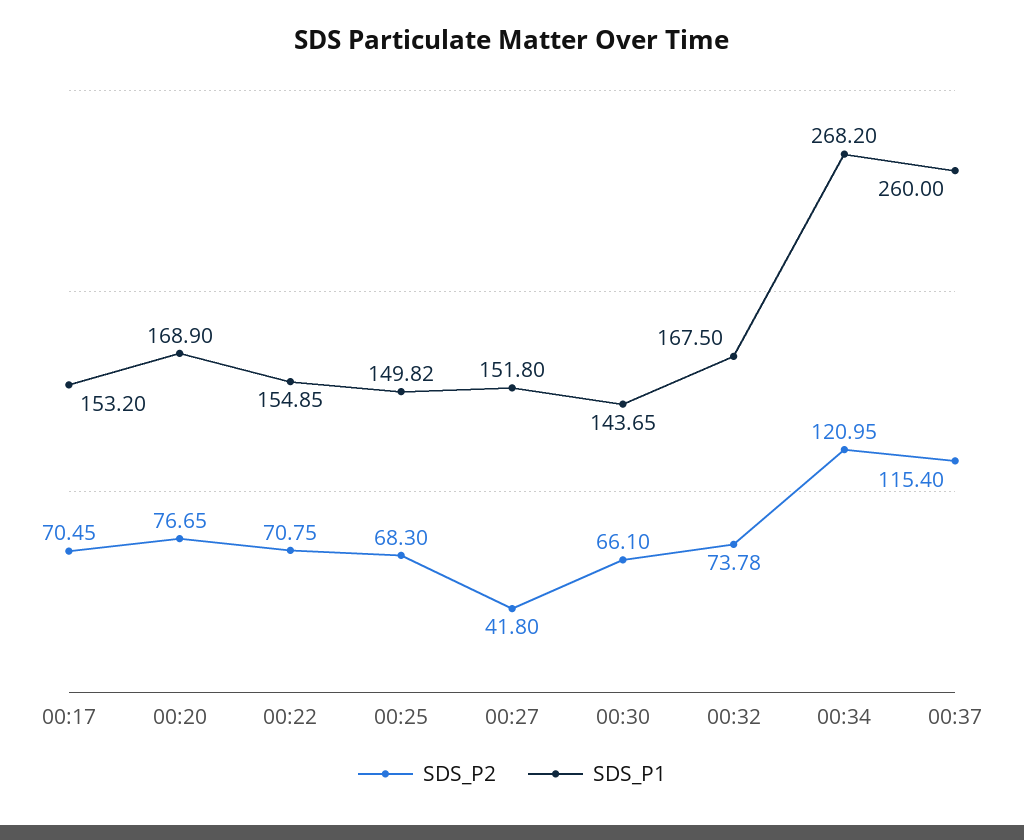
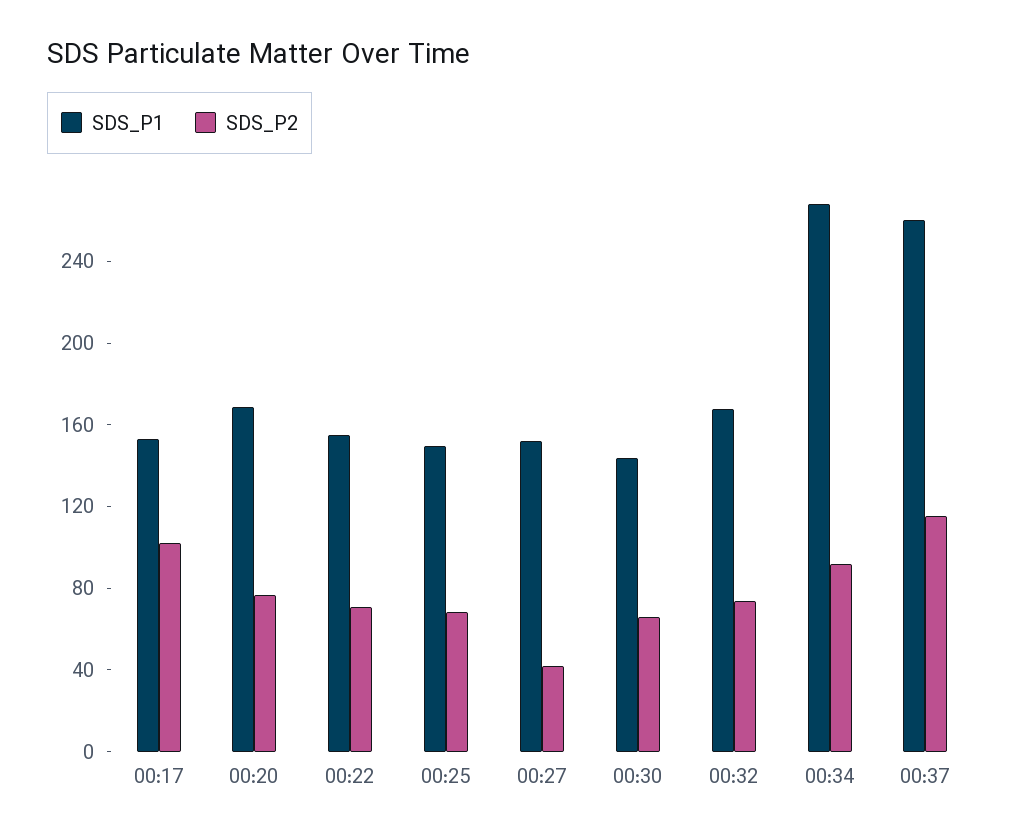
SDS_P2, 00:17: 70.45 -> 100
SDS_P2, 00:34: 120.95 -> 90

